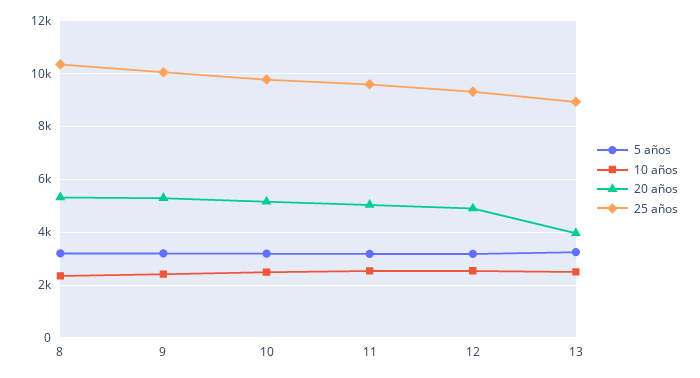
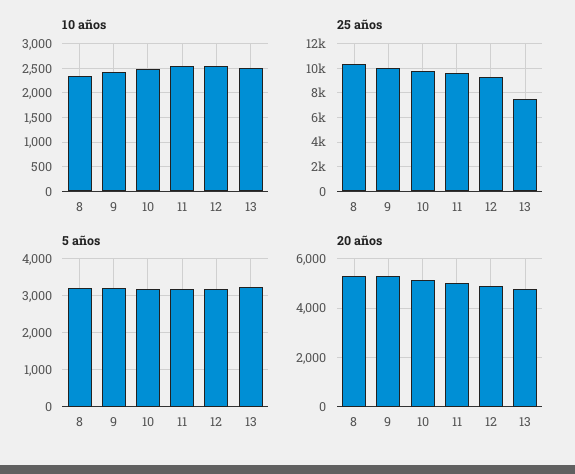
20 años, 13: 4000 -> 4750
25 años, 13: 9000 -> 7500

